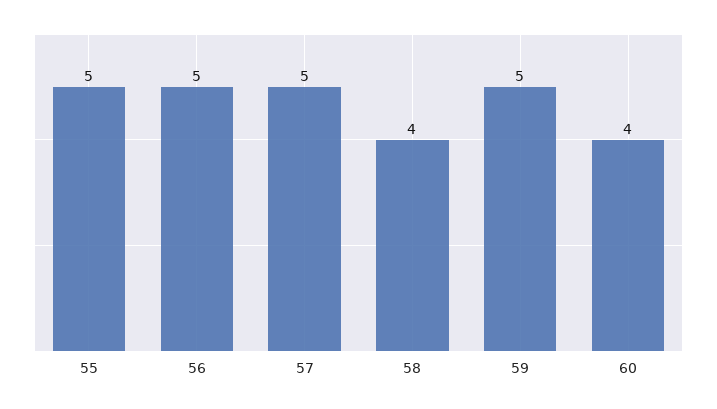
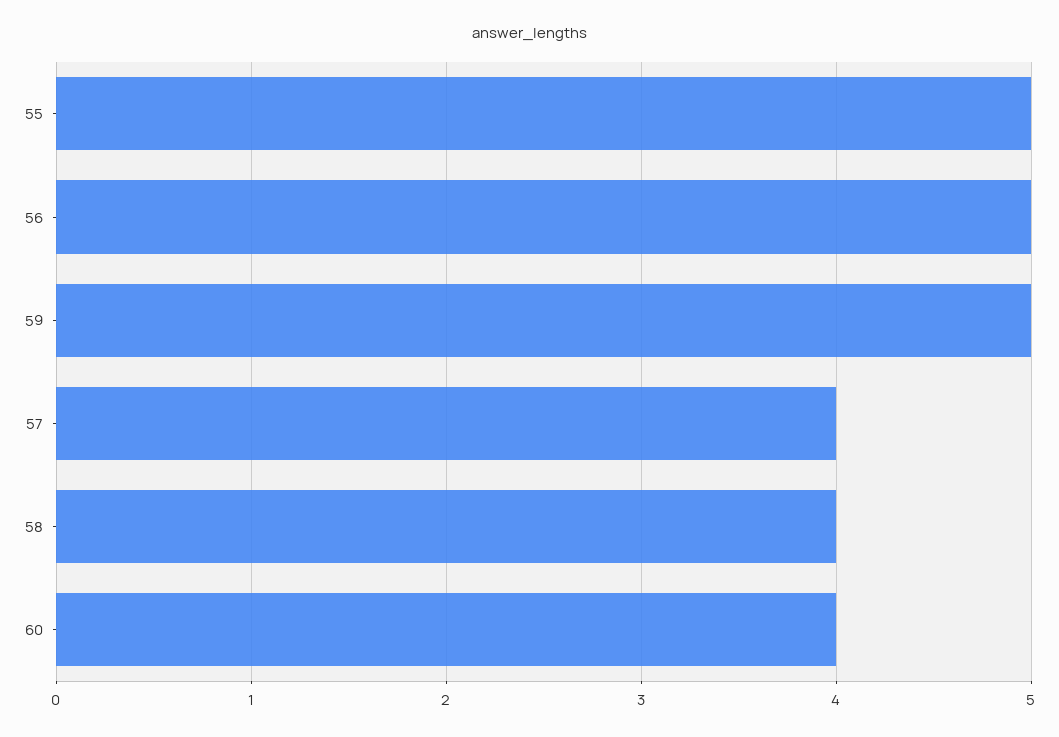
57: 5 -> 4

